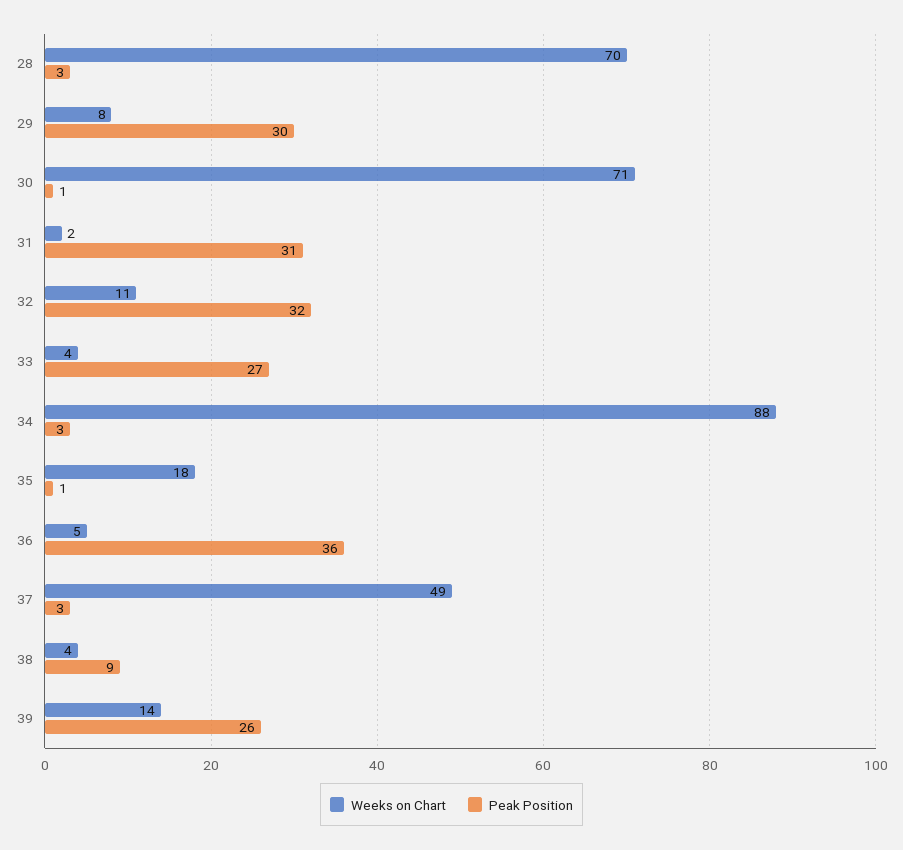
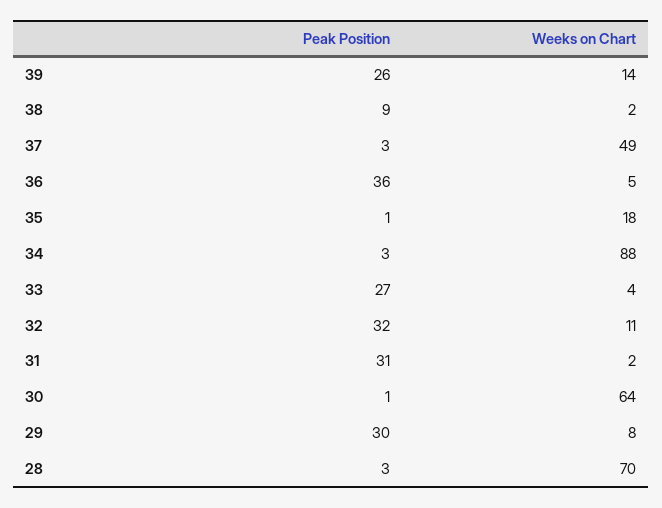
Weeks on Chart, 30: 71 -> 64
Weeks on Chart, 38: 4 -> 2

